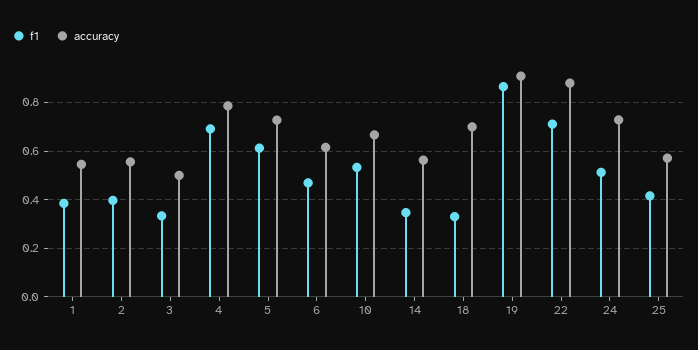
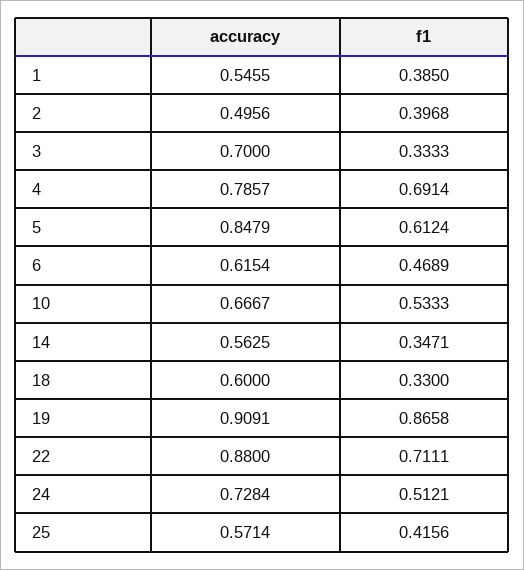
accuracy, 2: 0.55 -> 0.4956
accuracy, 3: 0.5 -> 0.7
accuracy, 5: 0.725 -> 0.8479
accuracy, 18: 0.7 -> 0.6

